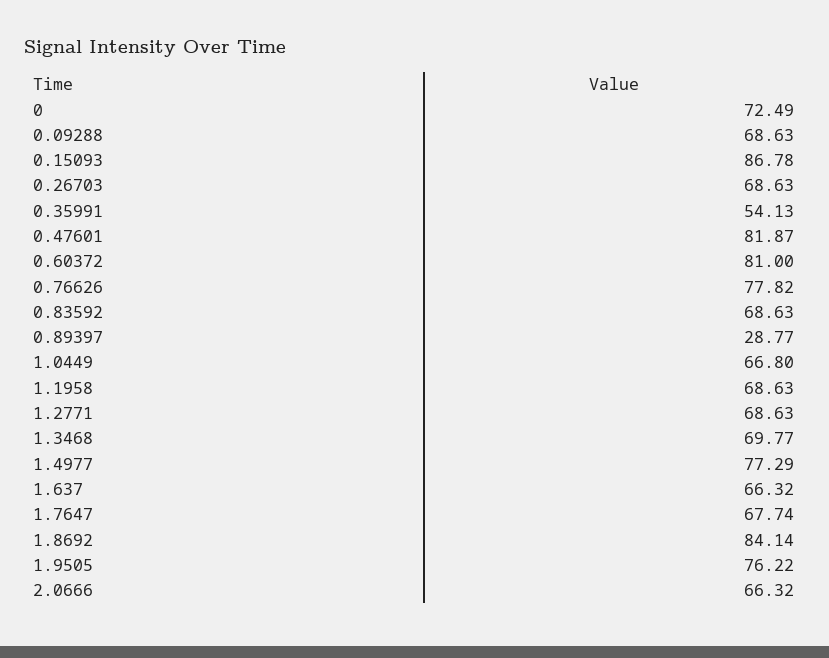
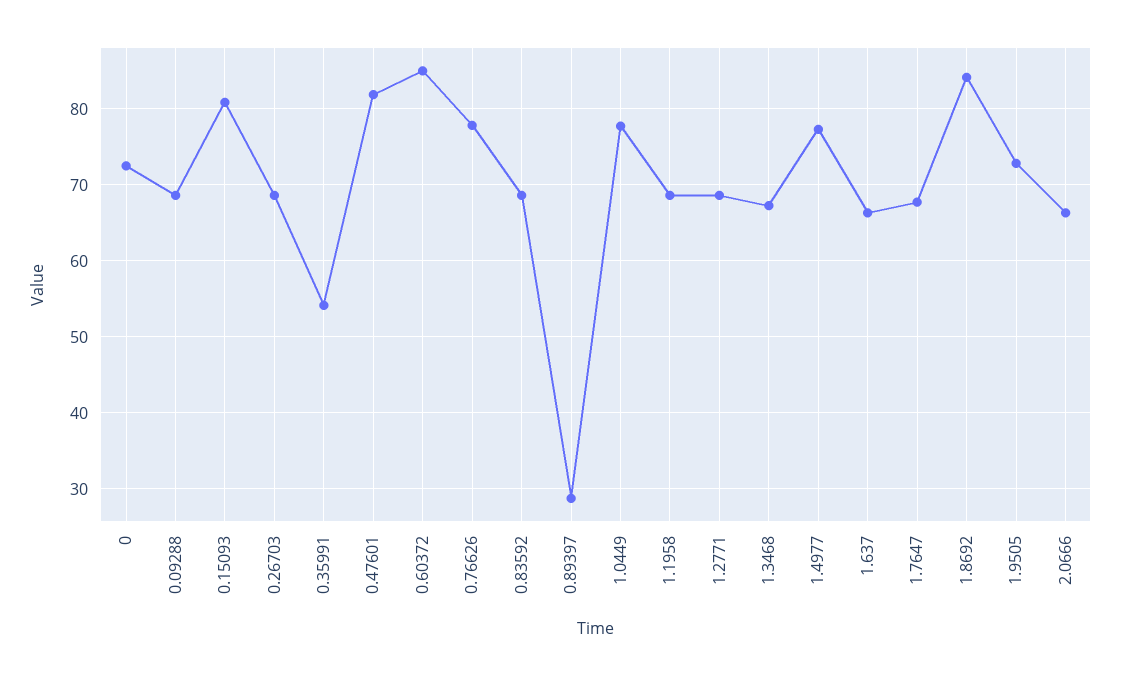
0.15093: 86.78 -> 81
0.60372: 81 -> 85
1.0449: 66.8 -> 78
1.3468: 69.77 -> 67
1.9505: 76.22 -> 73

